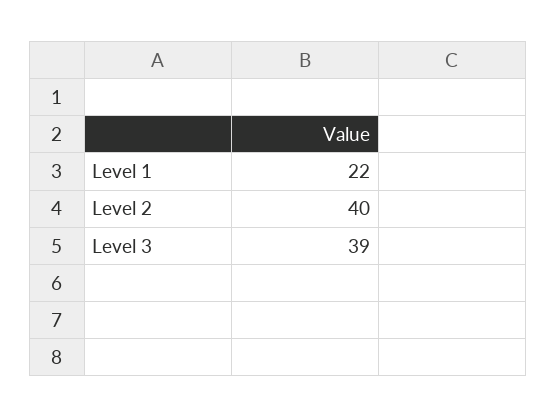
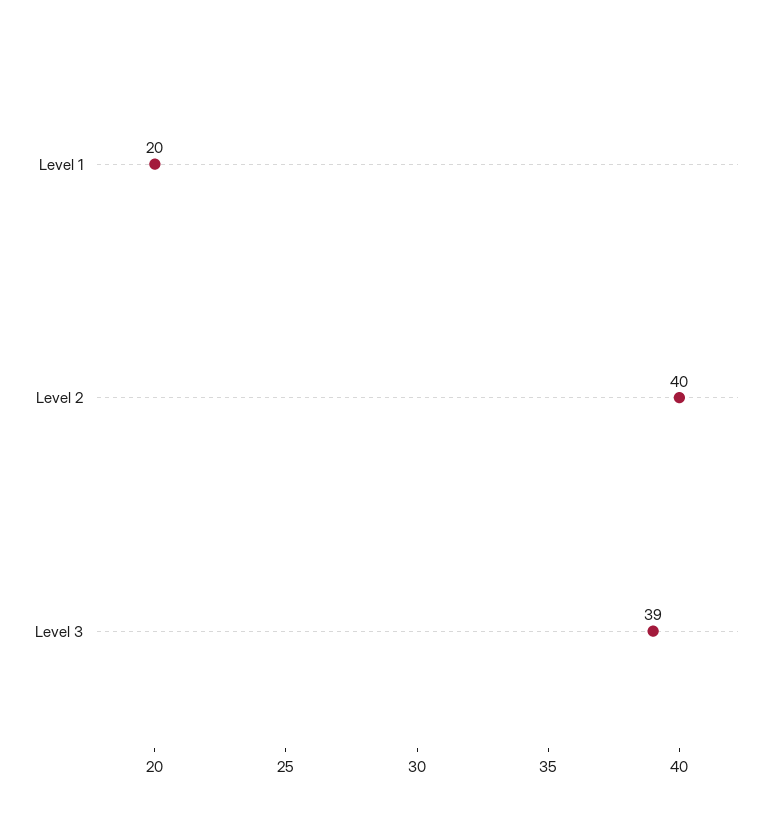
Level 1: 22 -> 20

